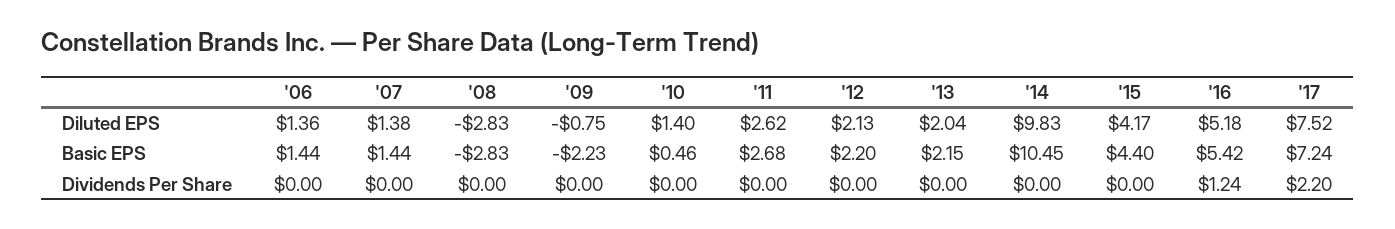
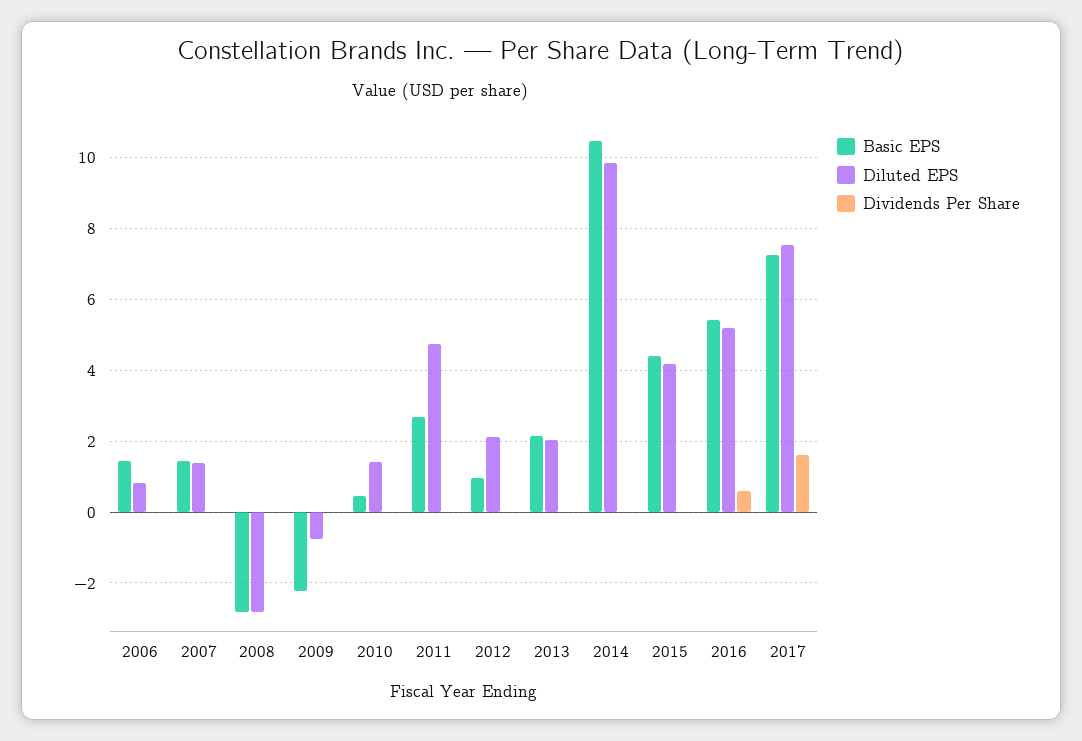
Diluted EPS, '06: 1.36 -> 0.8
Diluted EPS, '11: 2.62 -> 4.8
Basic EPS, '12: 2.2 -> 1
Dividends Per Share, '16: 1.24 -> 0.6
Dividends Per Share, '17: 2.2 -> 1.6

